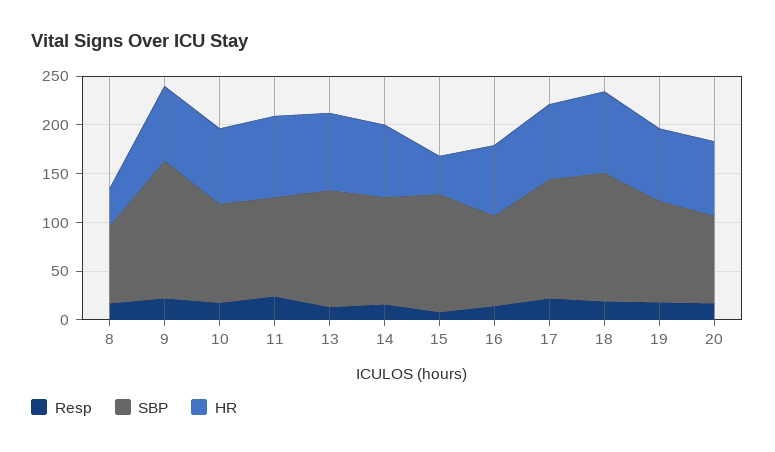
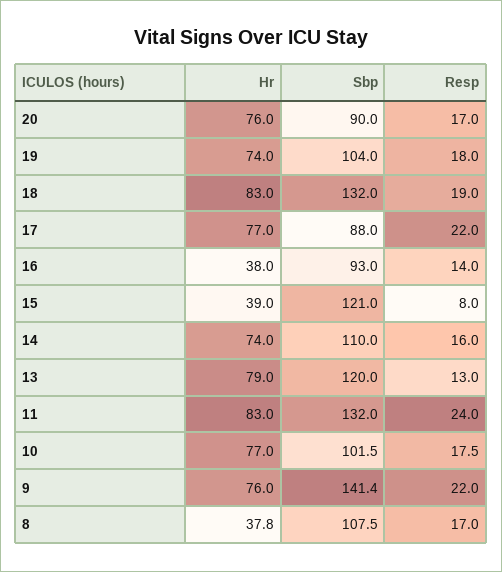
SBP, 8: 80 -> 107.5
SBP, 11: 100 -> 132
HR, 16: 70 -> 38
SBP, 17: 120 -> 88

